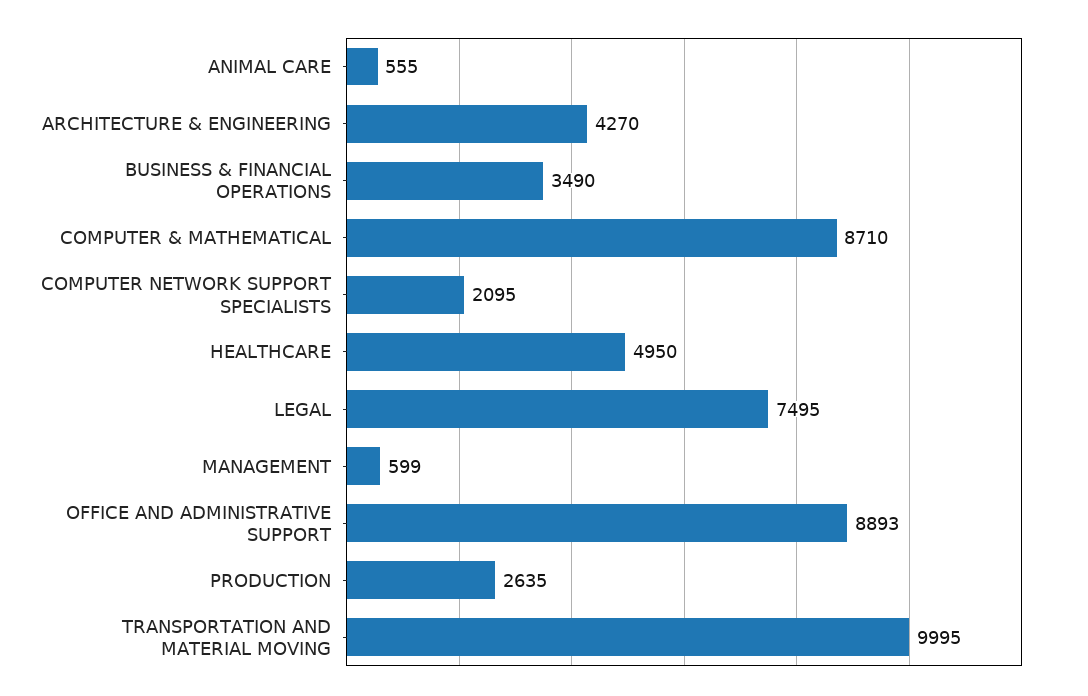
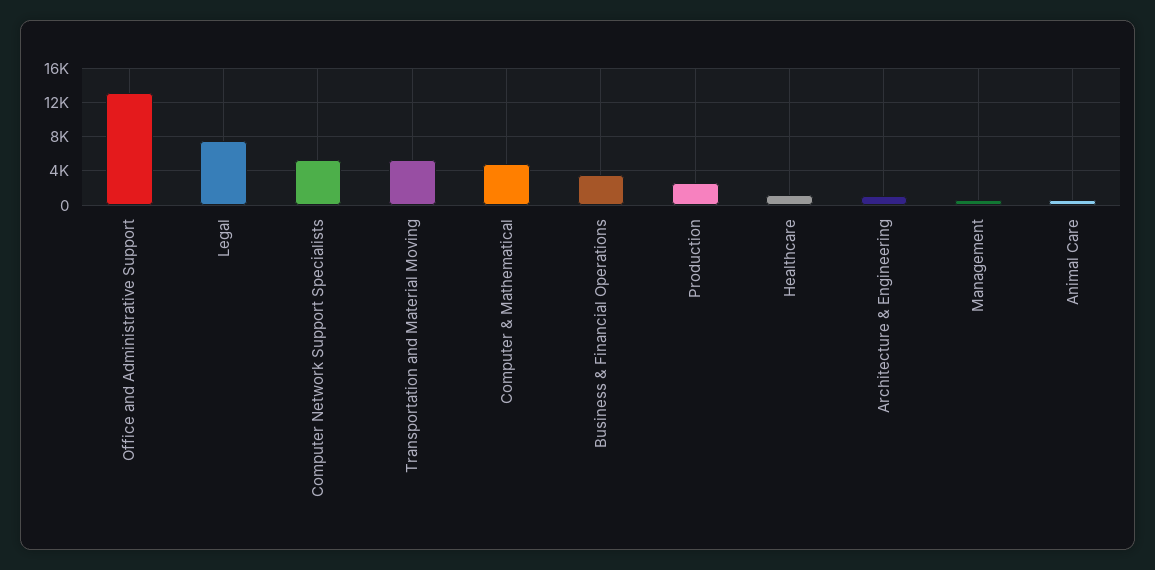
ARCHITECTURE & ENGINEERING: 4270 -> 1000
COMPUTER & MATHEMATICAL: 8710 -> 5000
COMPUTER NETWORK SUPPORT SPECIALISTS: 2095 -> 5000
HEALTHCARE: 4950 -> 1000
OFFICE AND ADMINISTRATIVE SUPPORT: 8893 -> 13000
TRANSPORTATION AND MATERIAL MOVING: 9995 -> 5000

